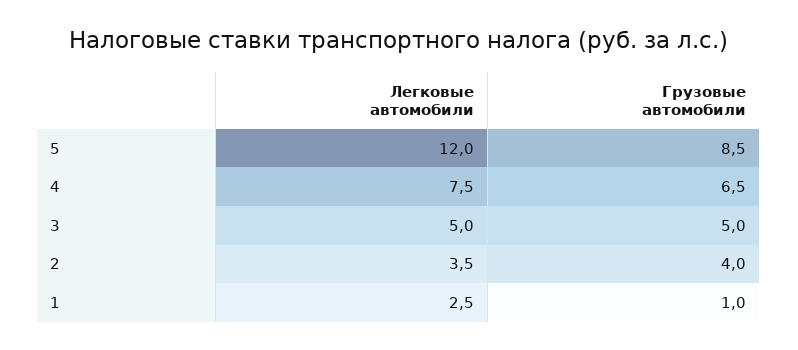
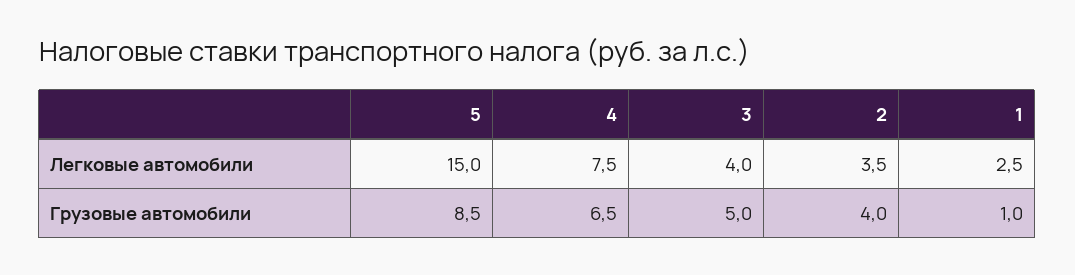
Легковые автомобили, 5: 12 -> 15
Легковые автомобили, 3: 5 -> 4

